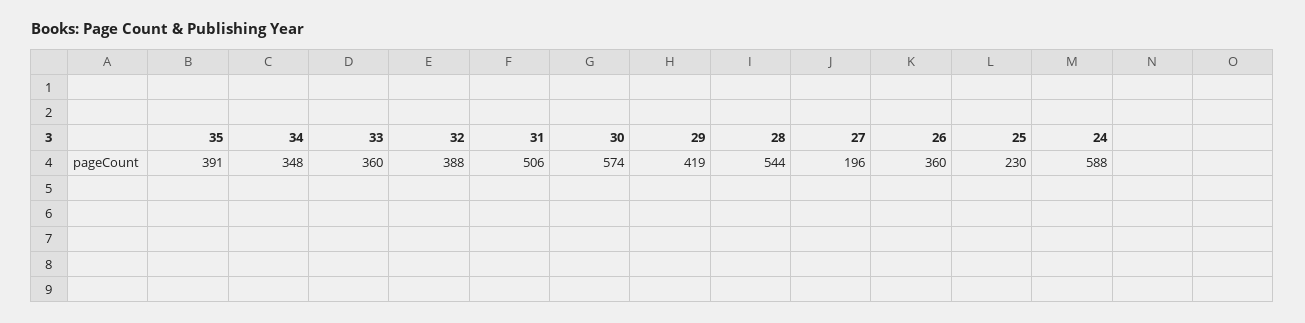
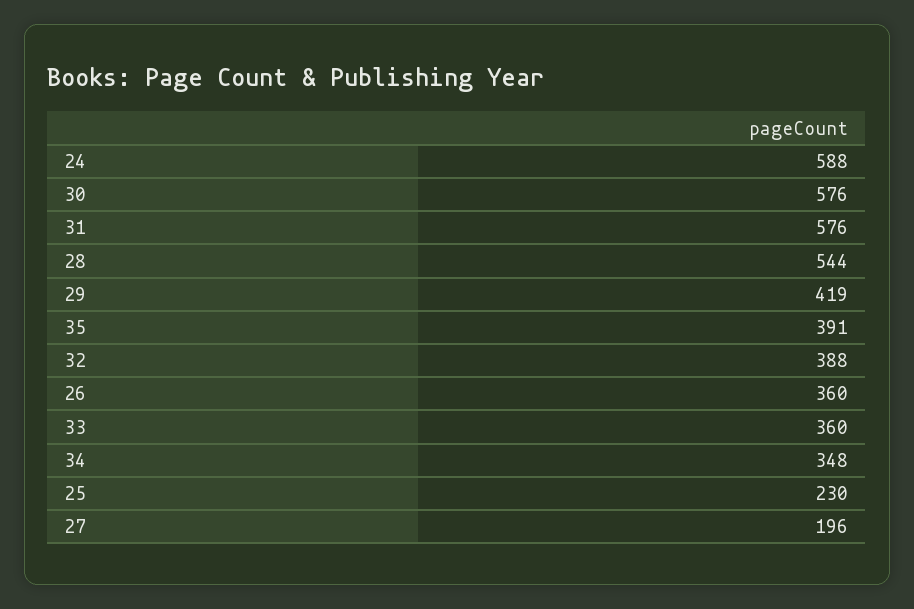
31: 506 -> 576
30: 574 -> 576

